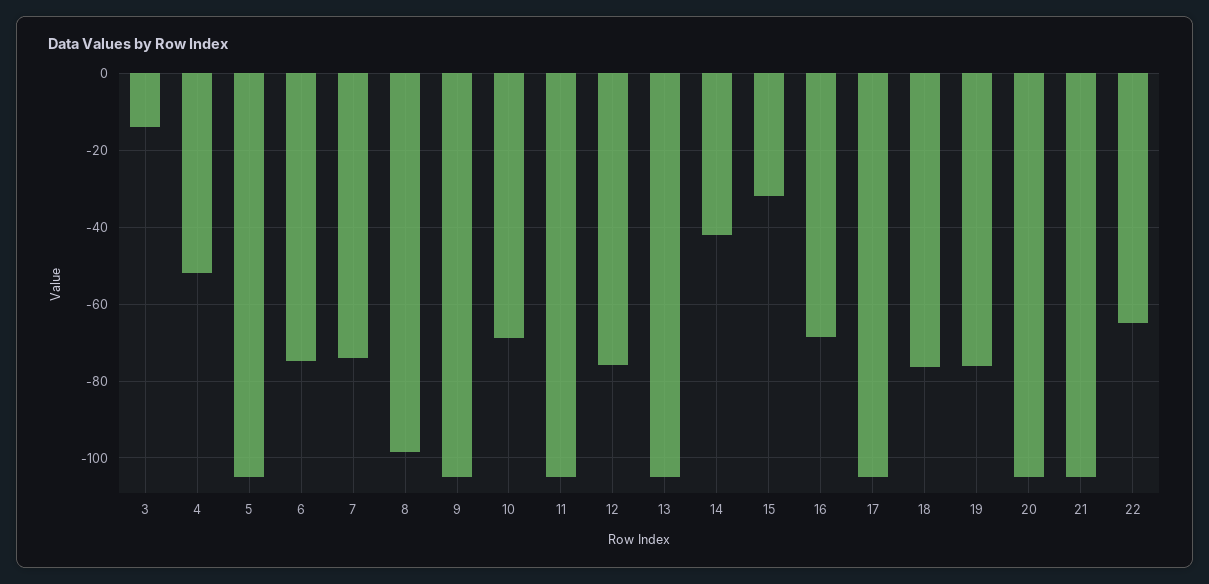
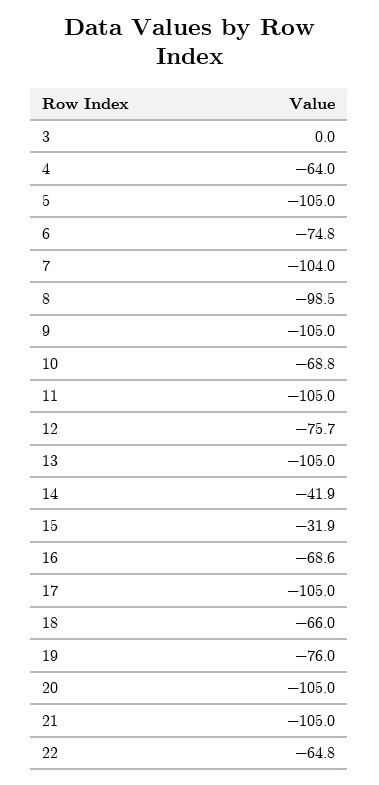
3: -14 -> 0
4: -52 -> -64
7: -74 -> -104
18: -76 -> -66

